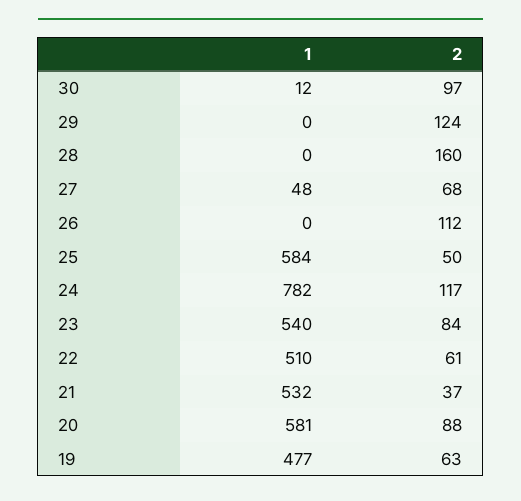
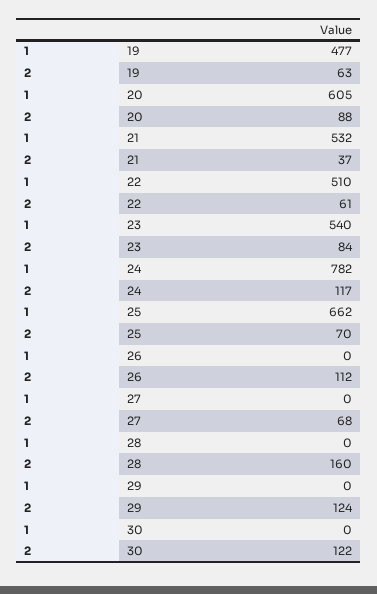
1, 30: 12 -> 0
2, 30: 97 -> 122
1, 27: 48 -> 0
1, 25: 584 -> 662
2, 25: 50 -> 70
1, 20: 581 -> 605

